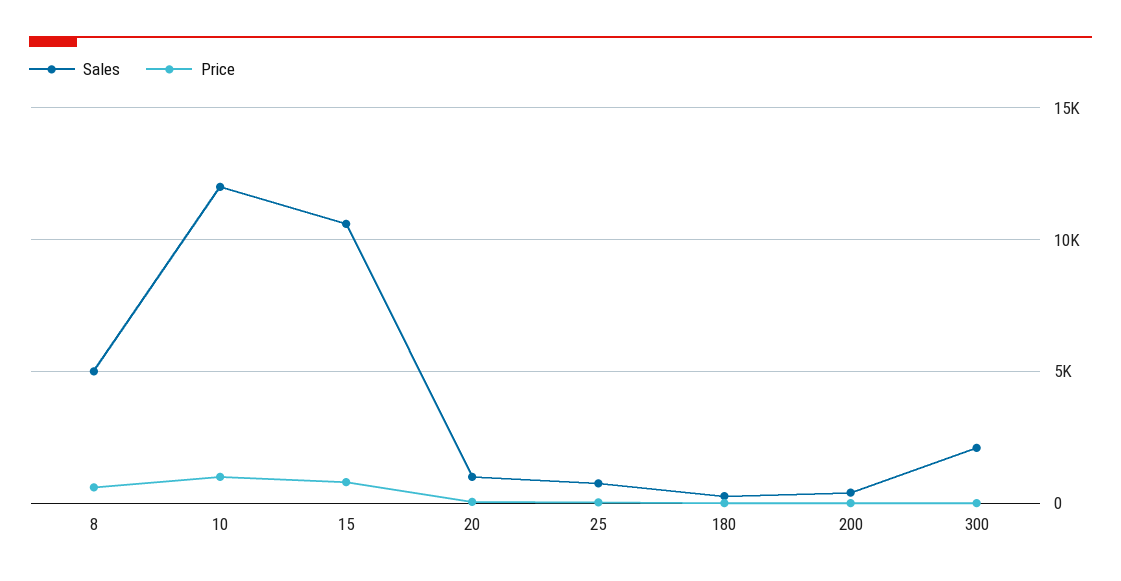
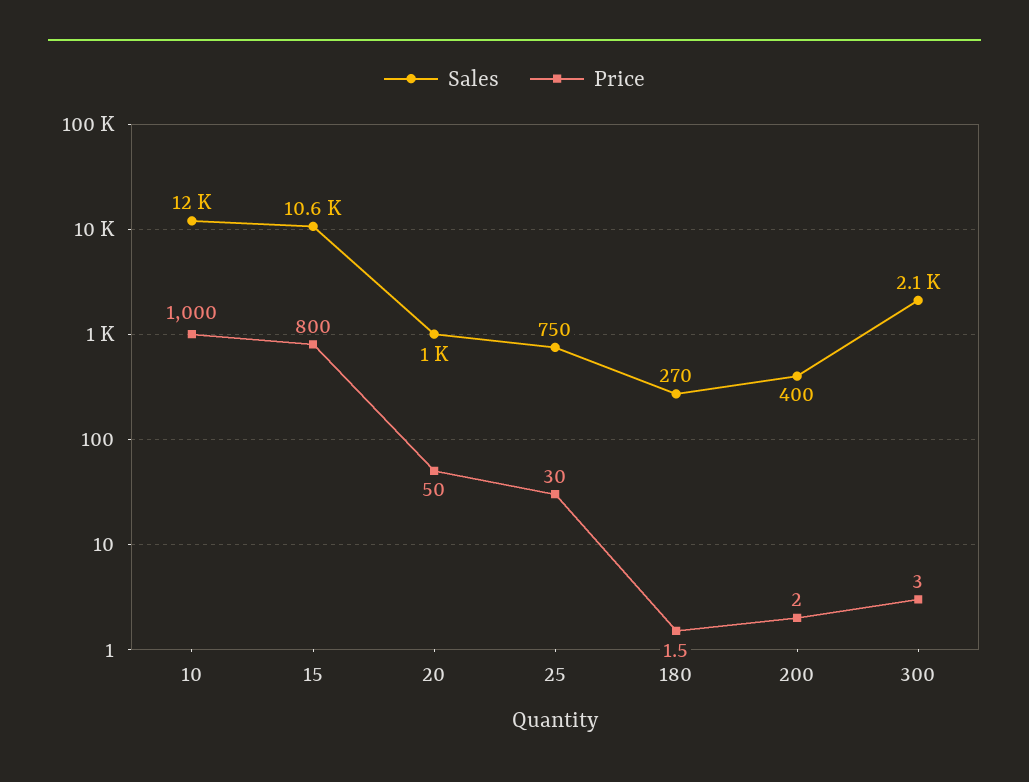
Sales, 8: 5000 -> none
Price, 8: 500 -> none

